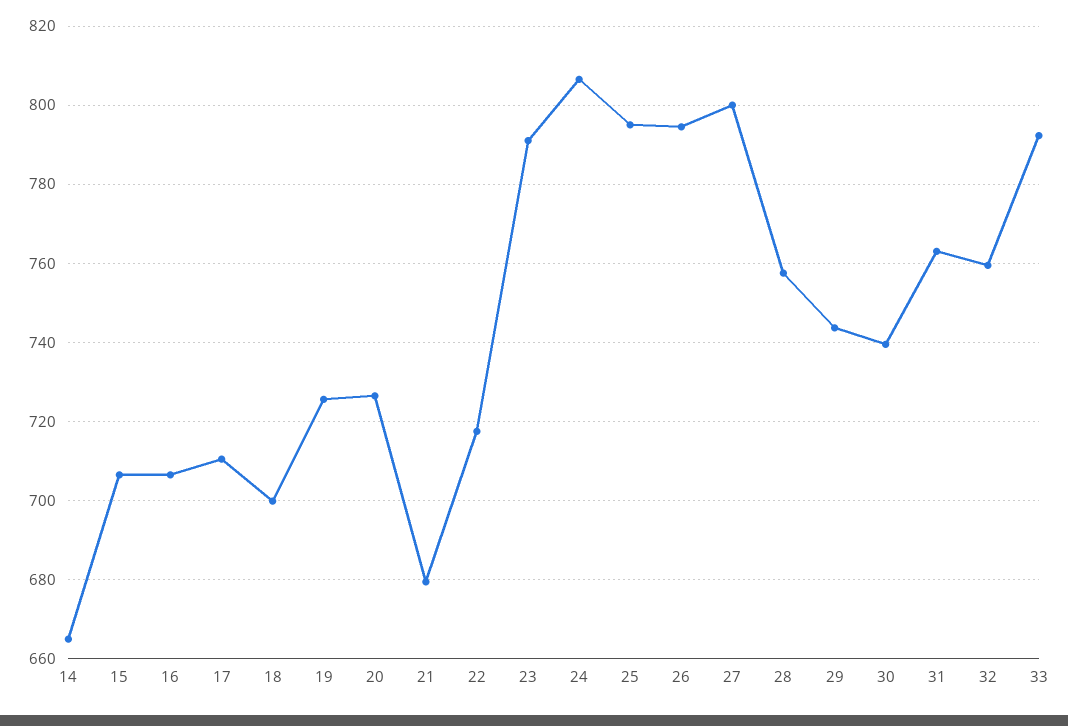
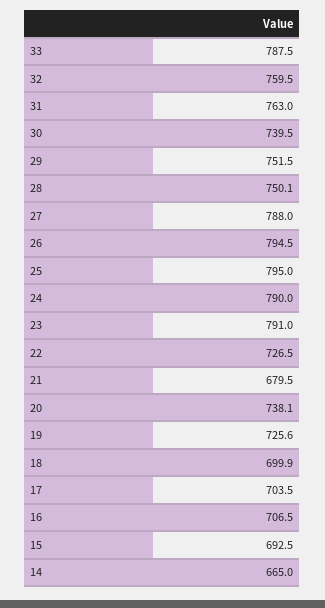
15: 706 -> 692.5
17: 710 -> 703.5
20: 726 -> 738.1
22: 718 -> 726.5
24: 806 -> 790
27: 800 -> 788
28: 758 -> 750.1
29: 744 -> 751.5
33: 792 -> 787.5

